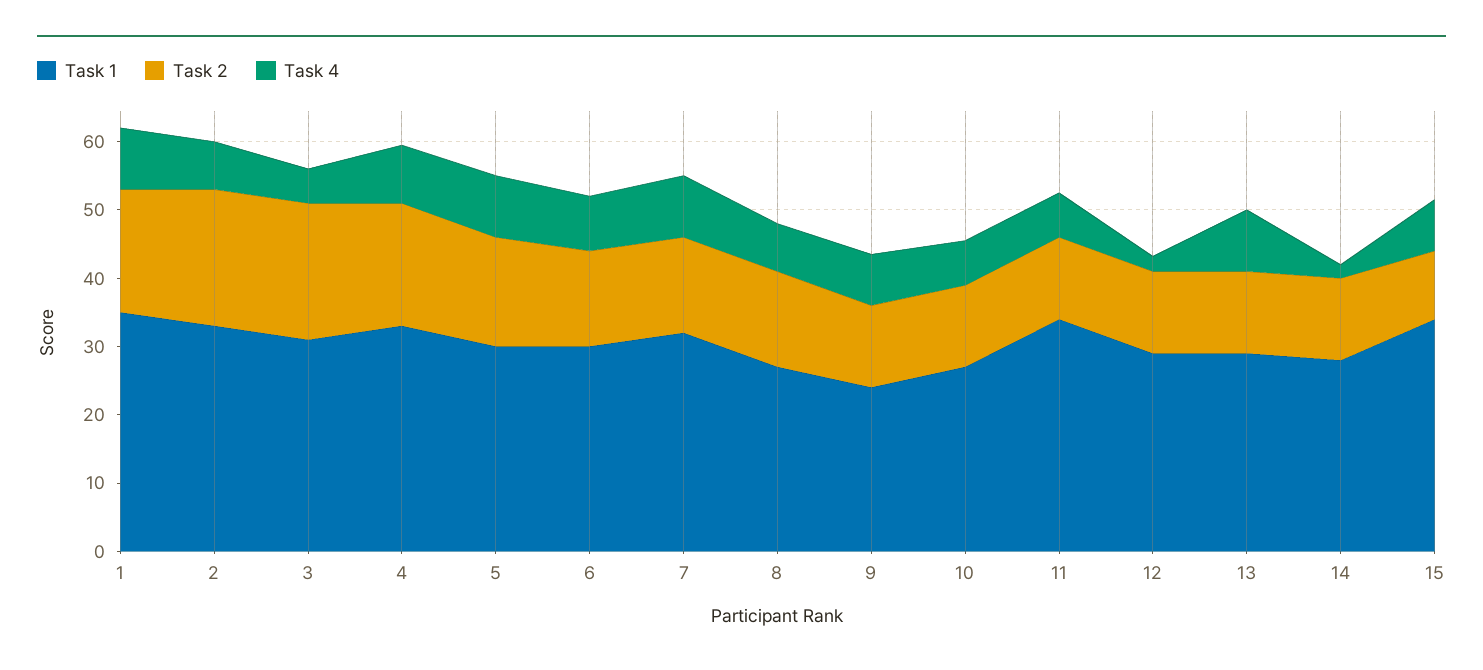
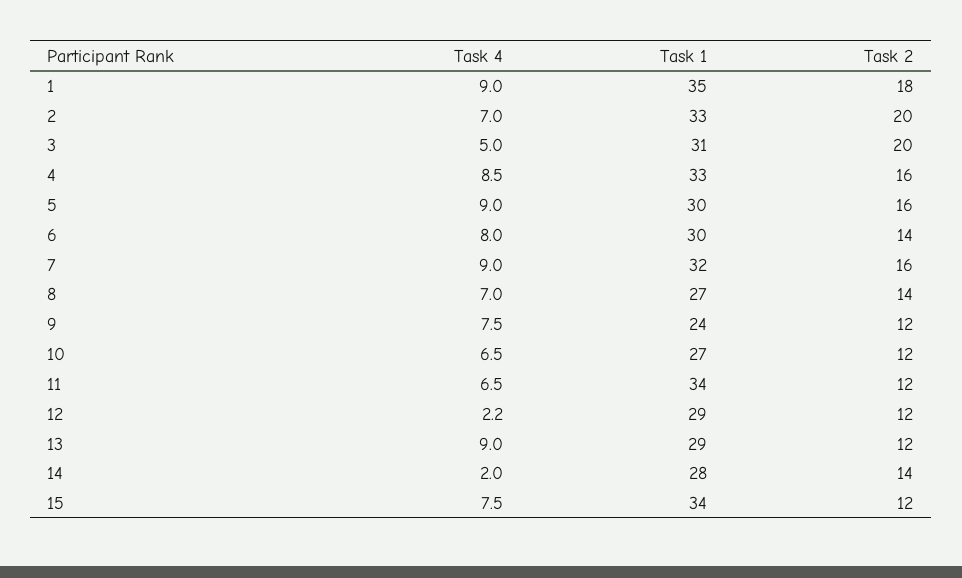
Task 2, 4: 18 -> 16
Task 2, 7: 14 -> 16
Task 2, 14: 12 -> 14
Task 2, 15: 10 -> 12

